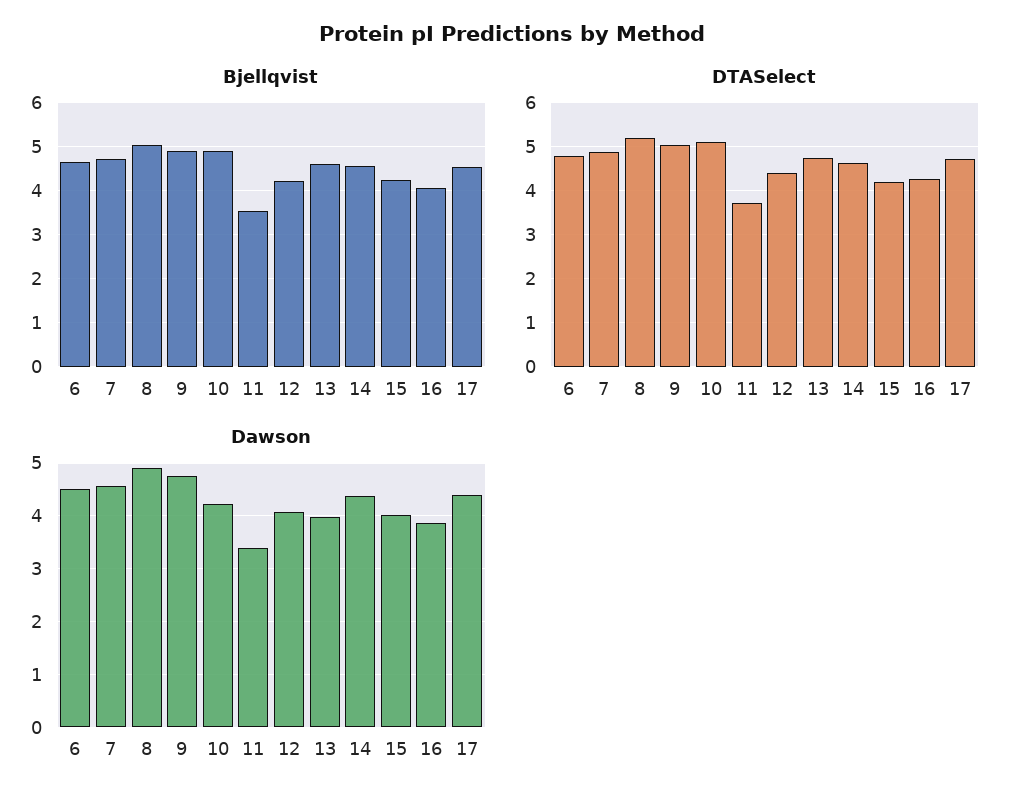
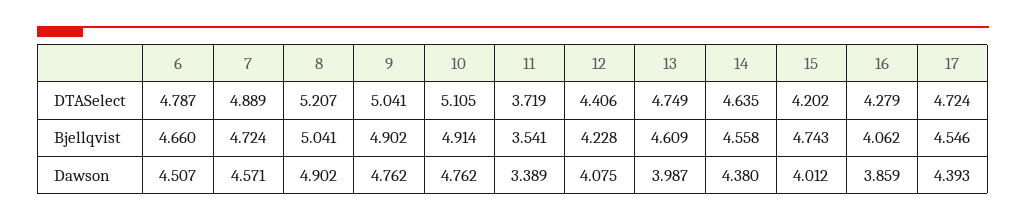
Bjellqvist, 15: 4.2 -> 4.743
Dawson, 10: 4.2 -> 4.762

